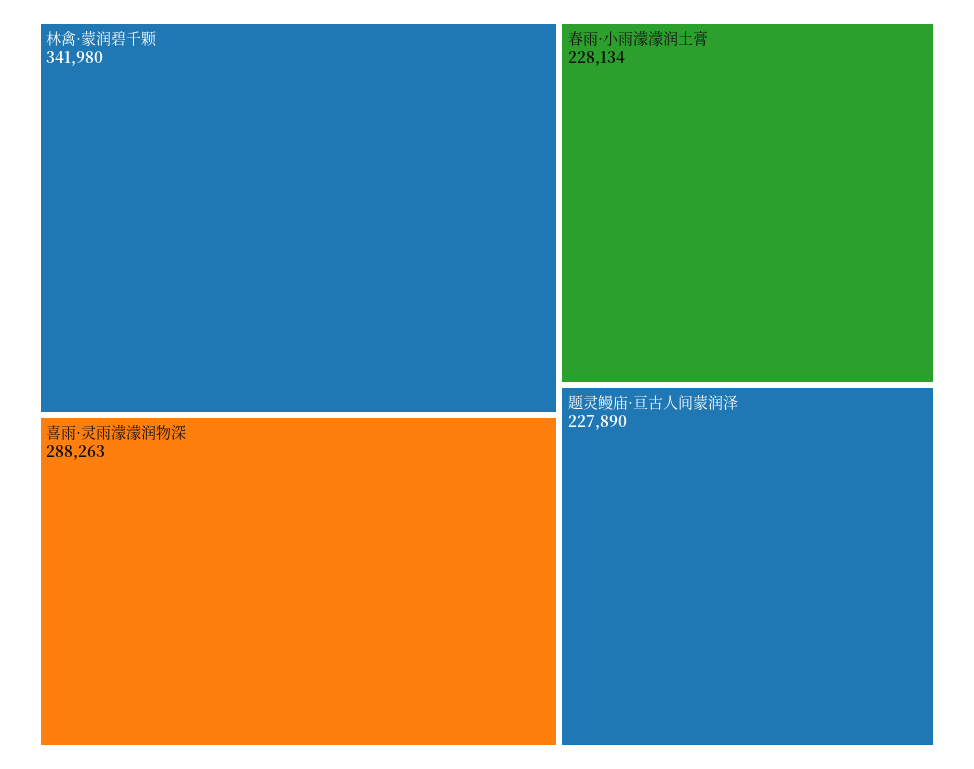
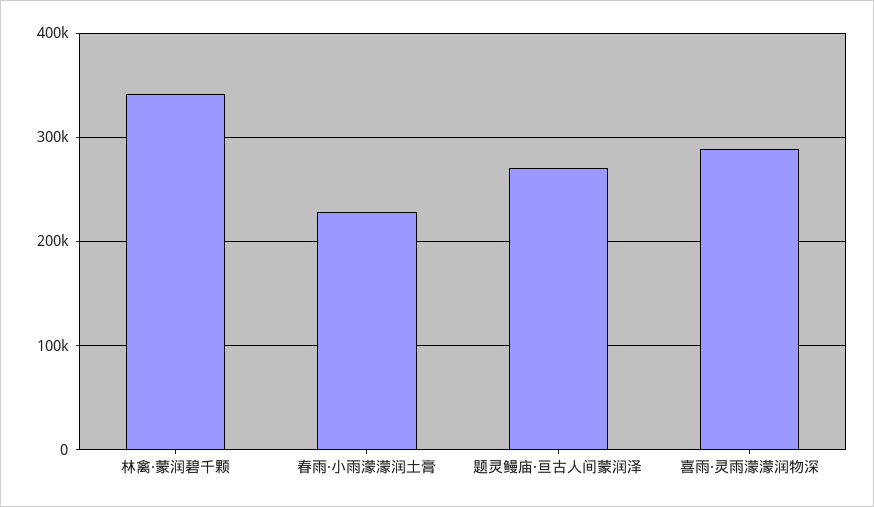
题灵鳗庙·亘古人间蒙润泽: 227890 -> 270000

